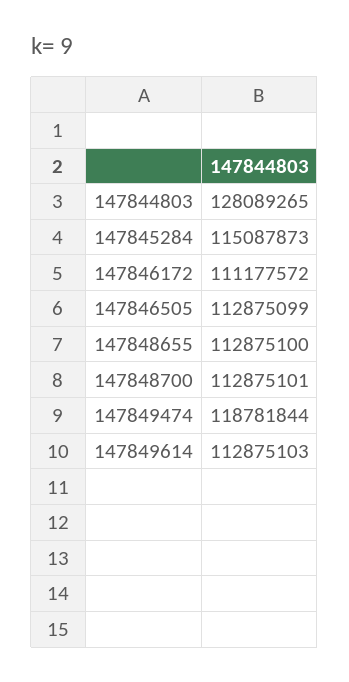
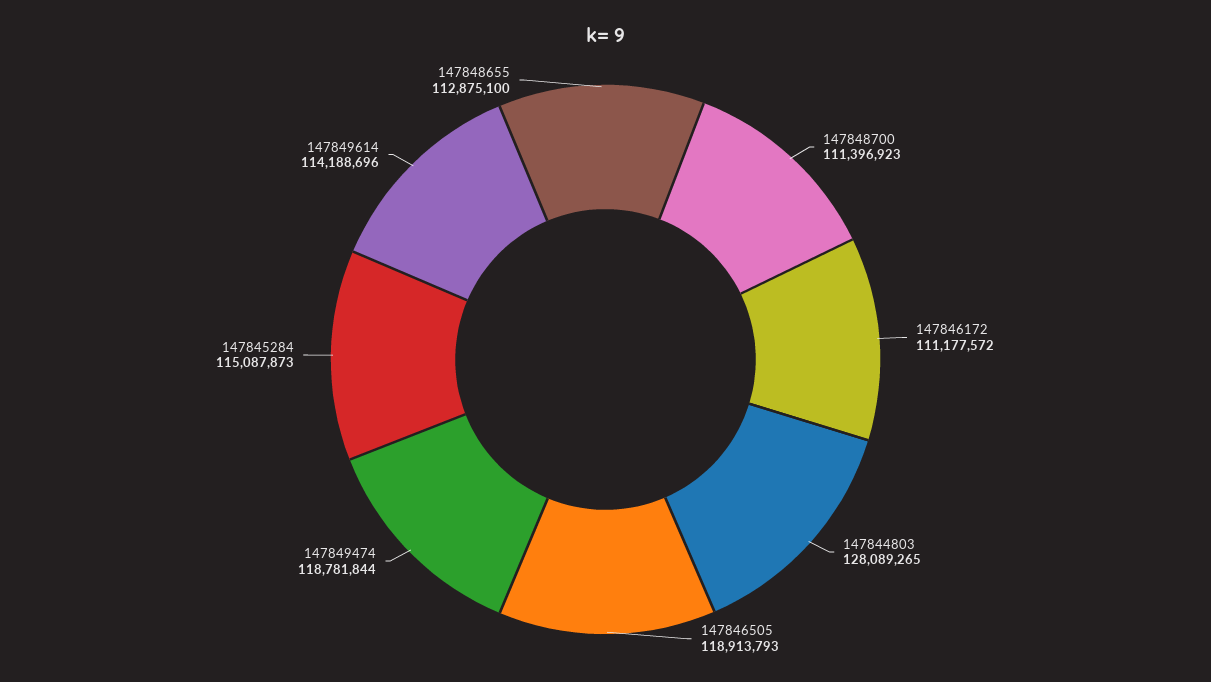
147846505: 112875099 -> 118913793
147848700: 112875101 -> 111396923
147849614: 112875103 -> 114188696

